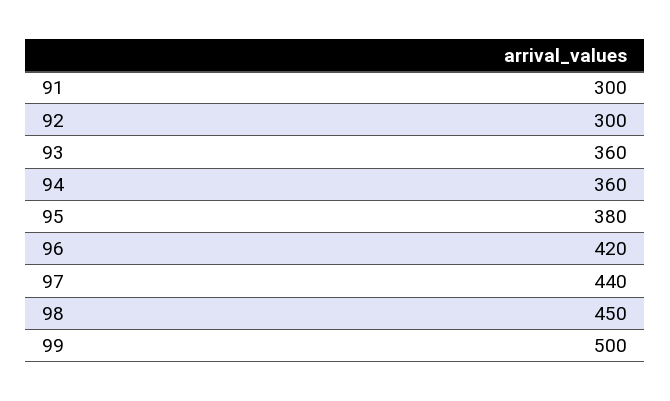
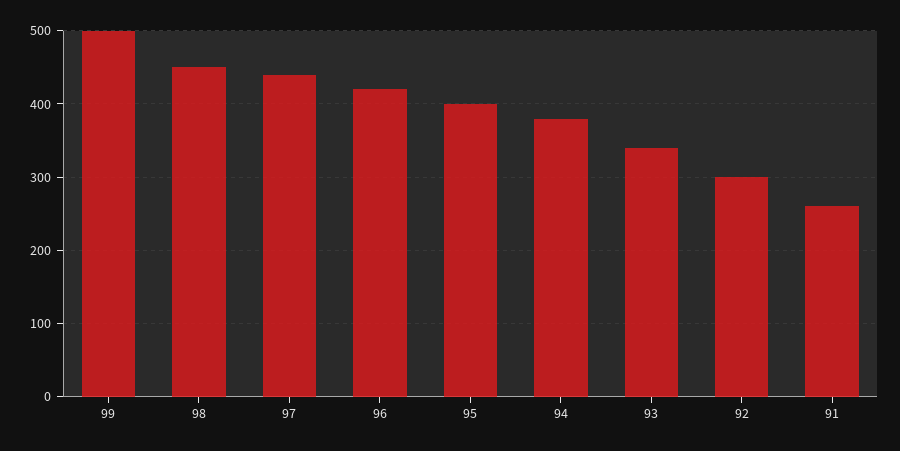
91: 300 -> 260
93: 360 -> 340
94: 360 -> 380
95: 380 -> 400

